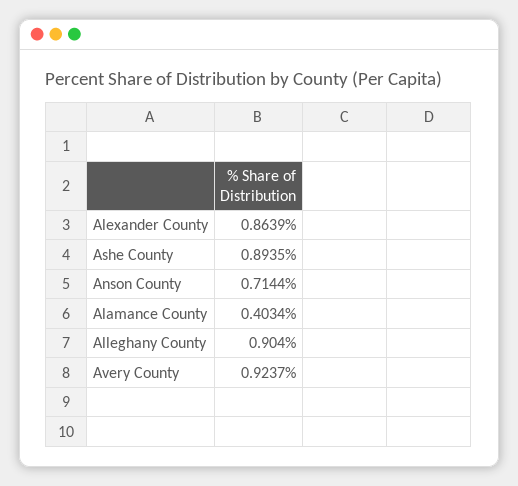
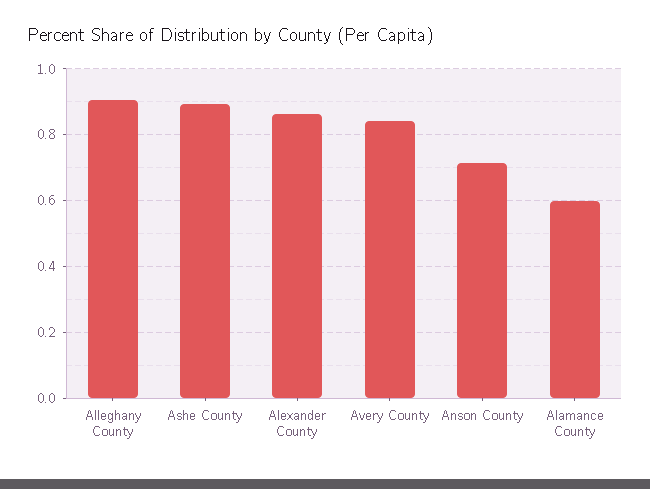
Alamance County: 0.4034 -> 0.6
Avery County: 0.9237 -> 0.84

